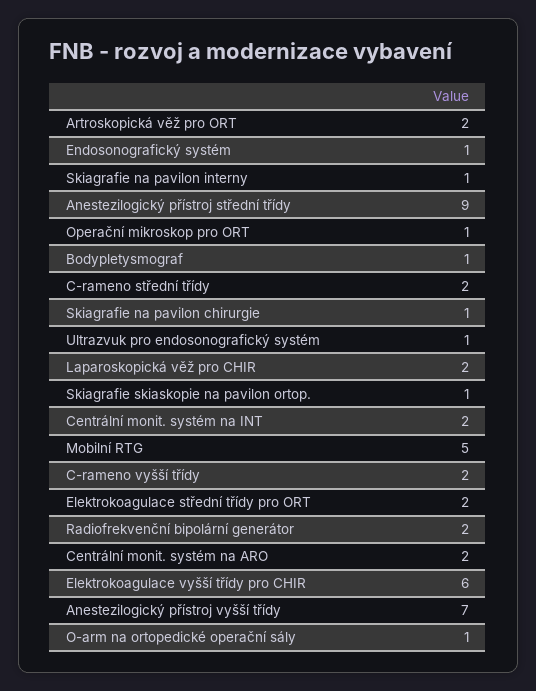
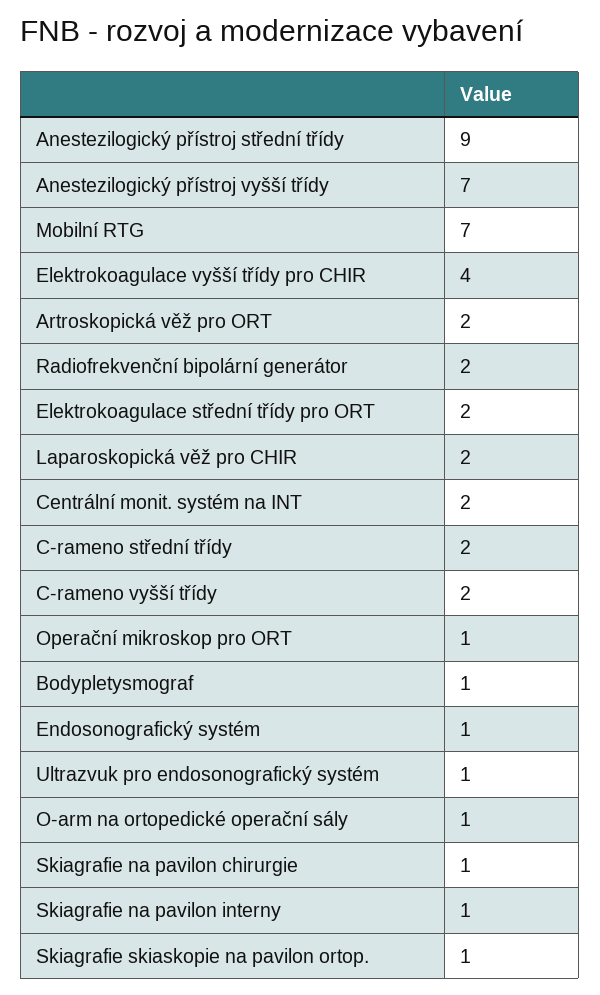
Mobilní RTG: 5 -> 7
Centrální monit. systém na ARO: 2 -> none
Elektrokoagulace vyšší třídy pro CHIR: 6 -> 4

